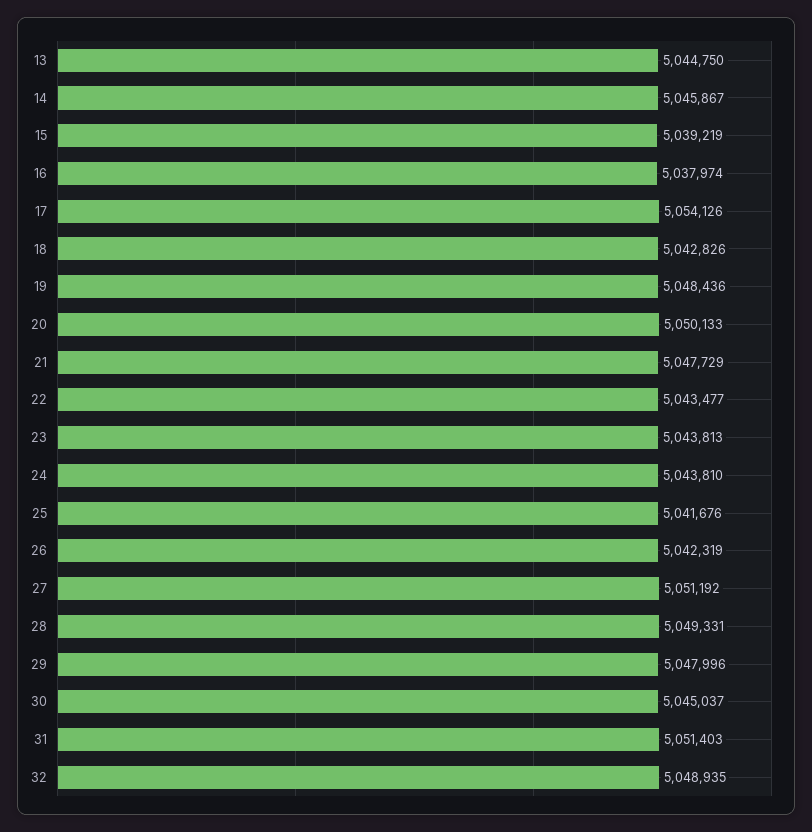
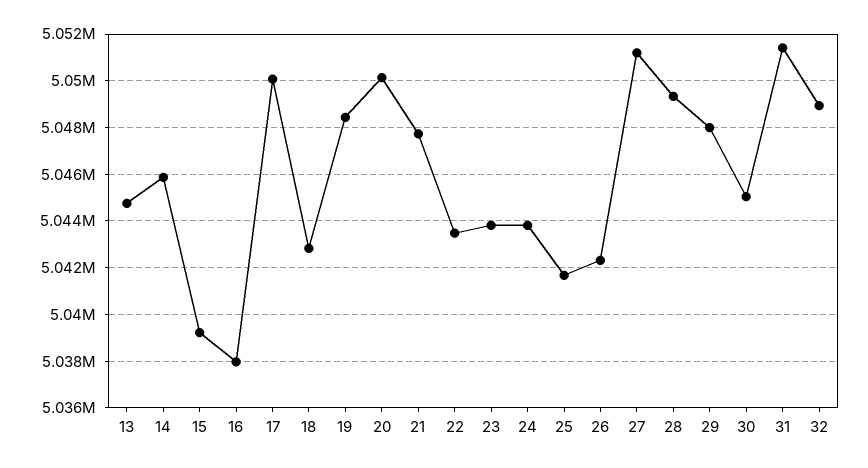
17: 5054126 -> 5050000

